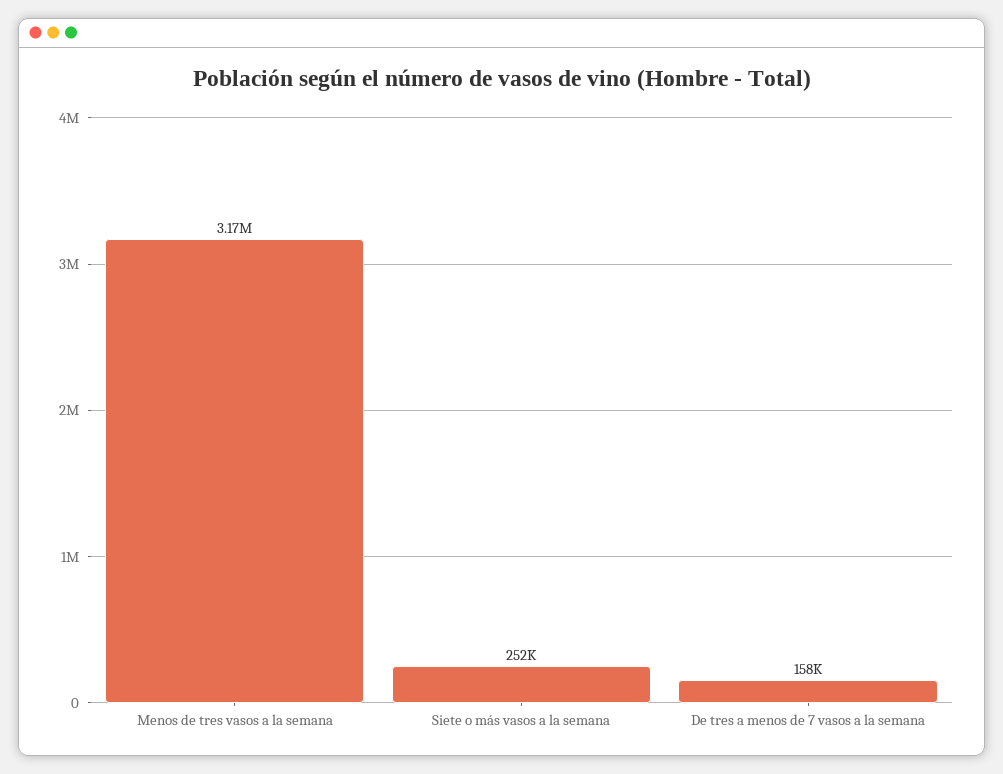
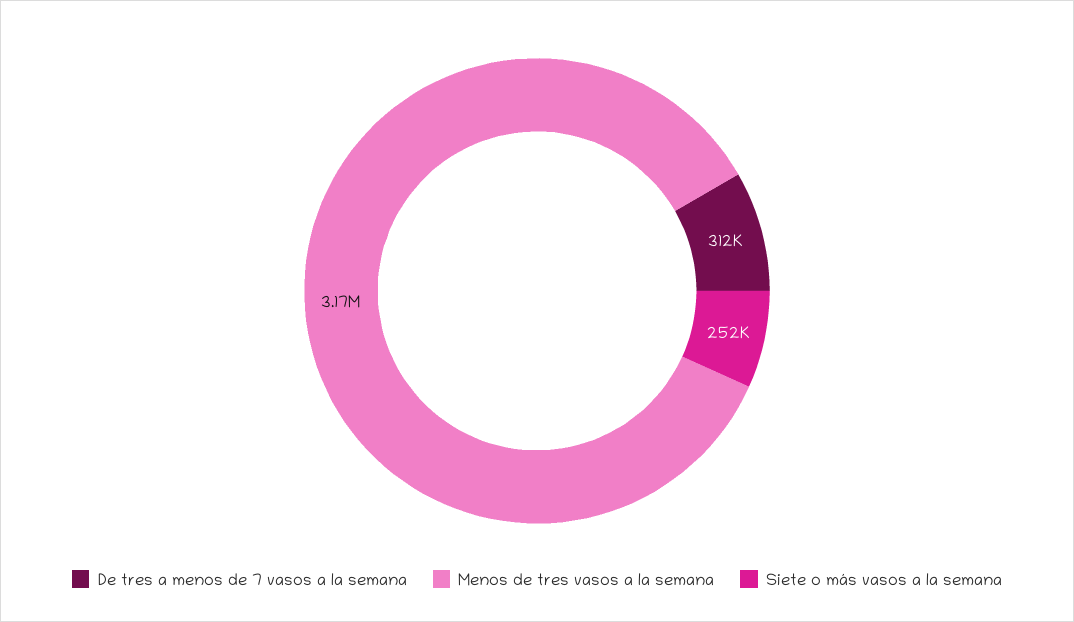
De tres a menos de 7 vasos a la semana: 158000 -> 312000

